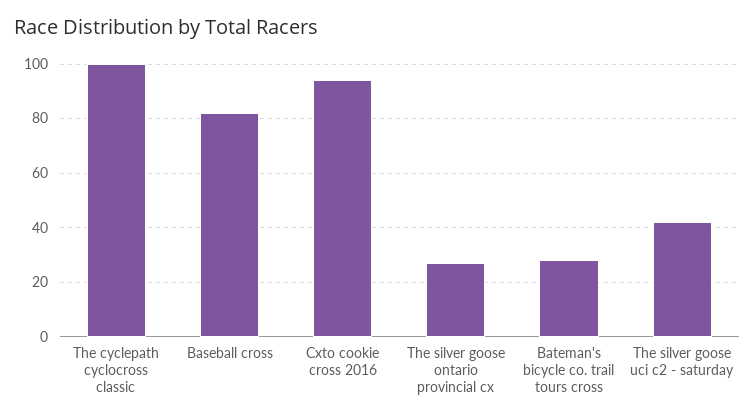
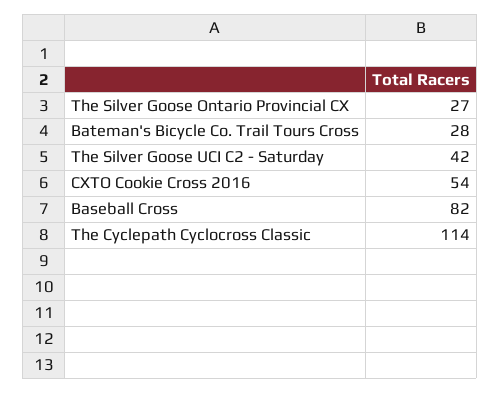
The cyclepath cyclocross classic: 100 -> 114
Cxto cookie cross 2016: 95 -> 54

